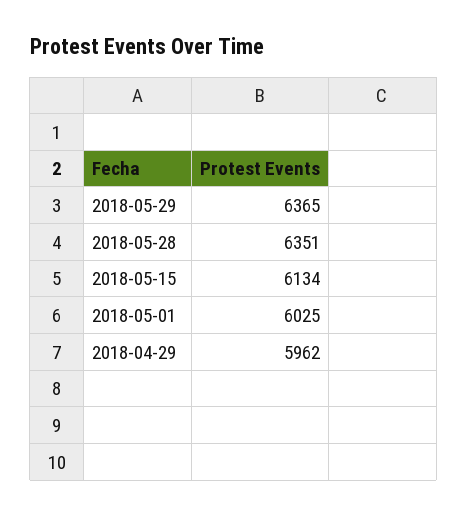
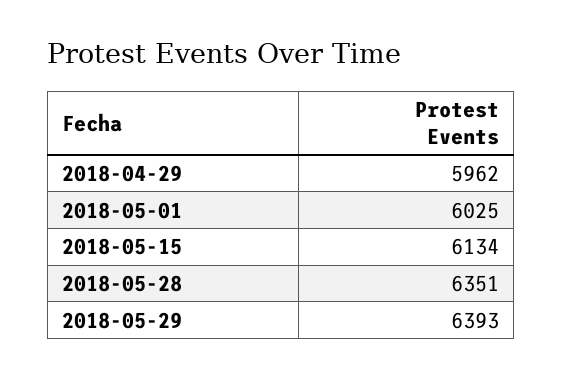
2018-05-29: 6365 -> 6393

